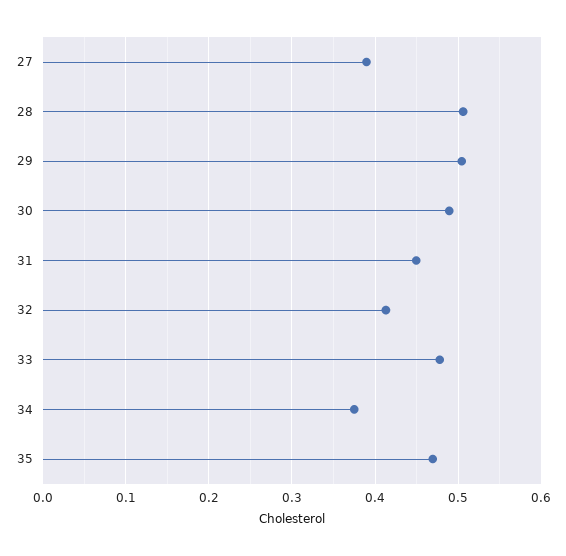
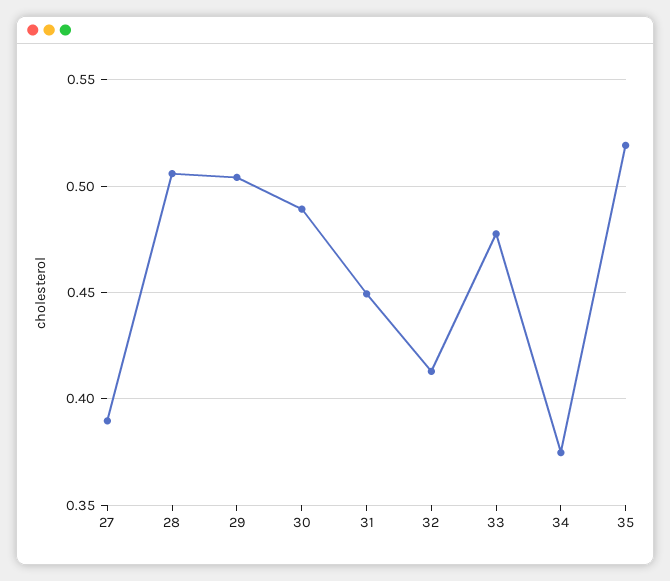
35: 0.47 -> 0.52

